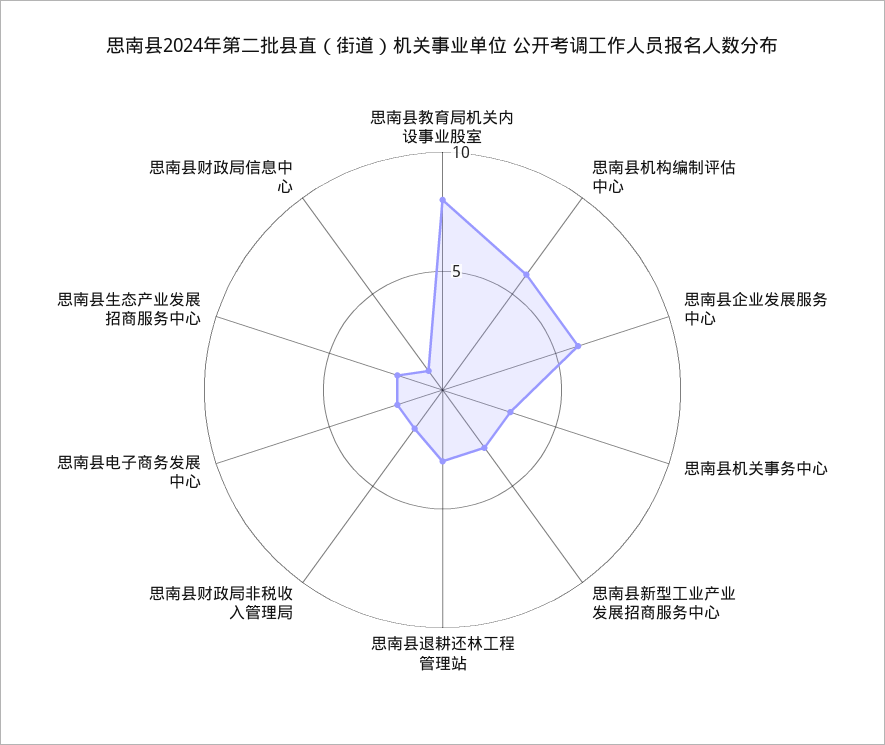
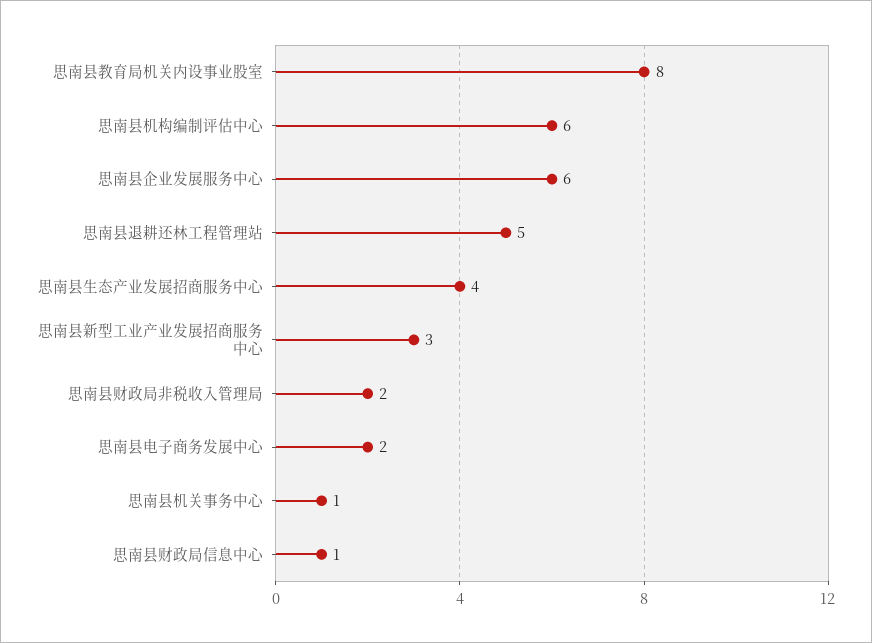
思南县机关事务中心: 3 -> 1
思南县退耕还林工程管理站: 3 -> 5
思南县生态产业发展招商服务中心: 2 -> 4

